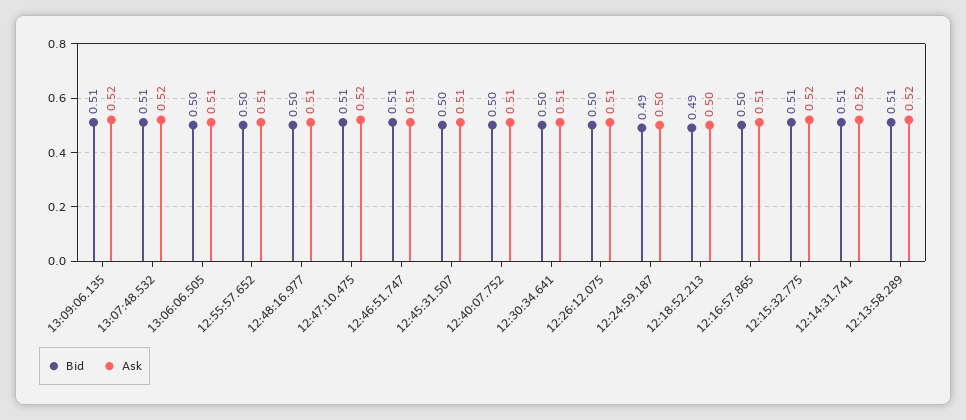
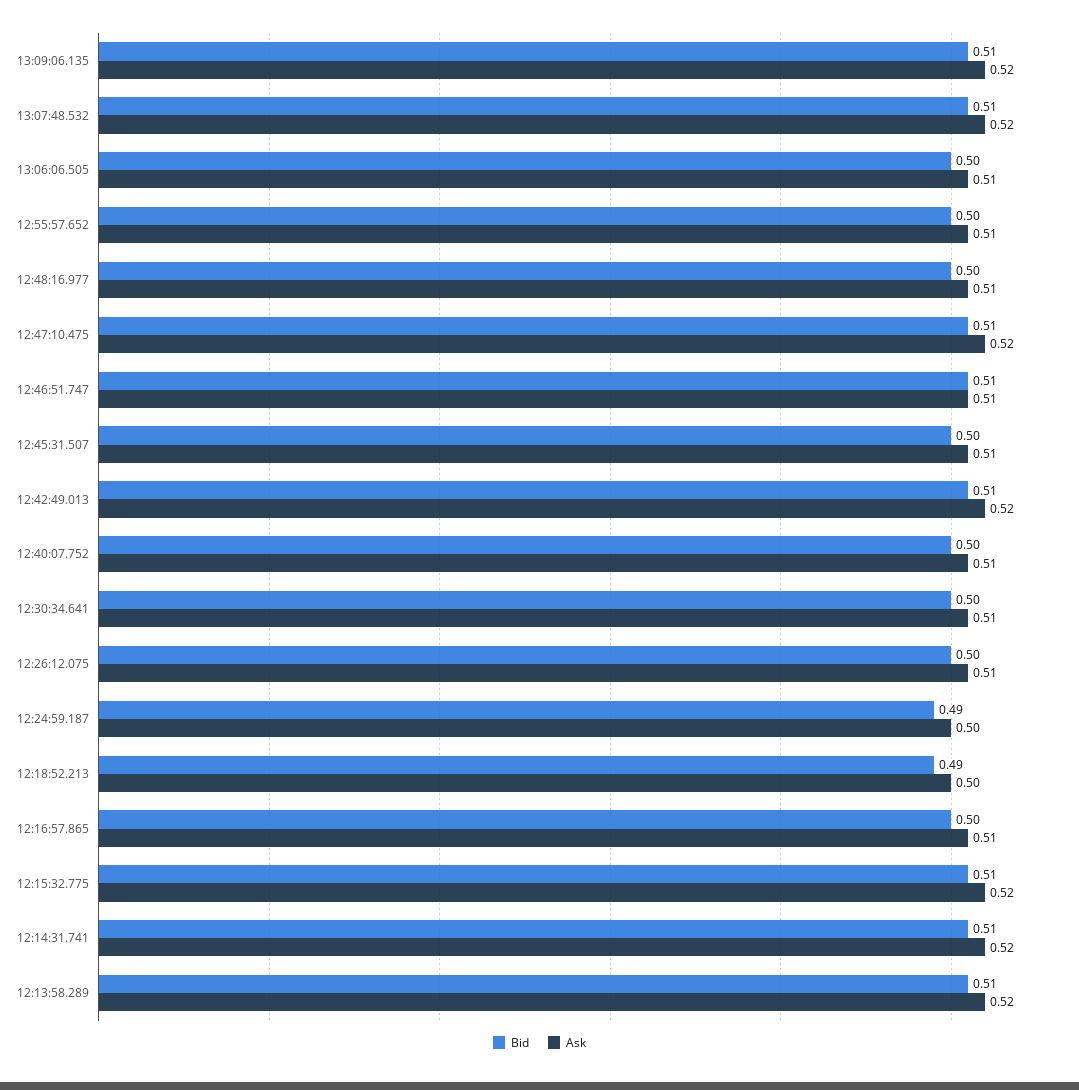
Bid, 12:42:49.013: none -> 0.51
Ask, 12:42:49.013: none -> 0.52

